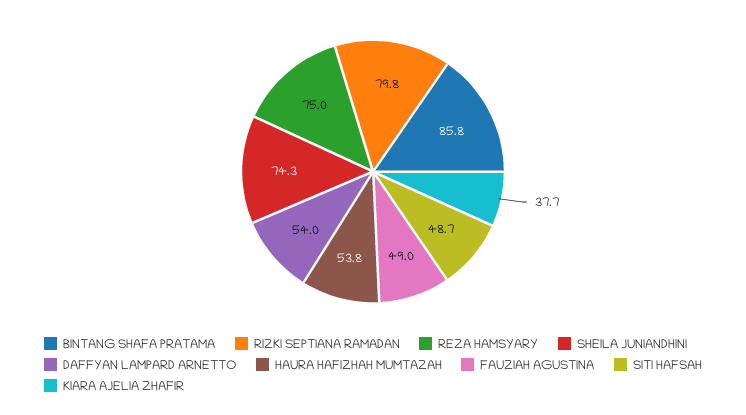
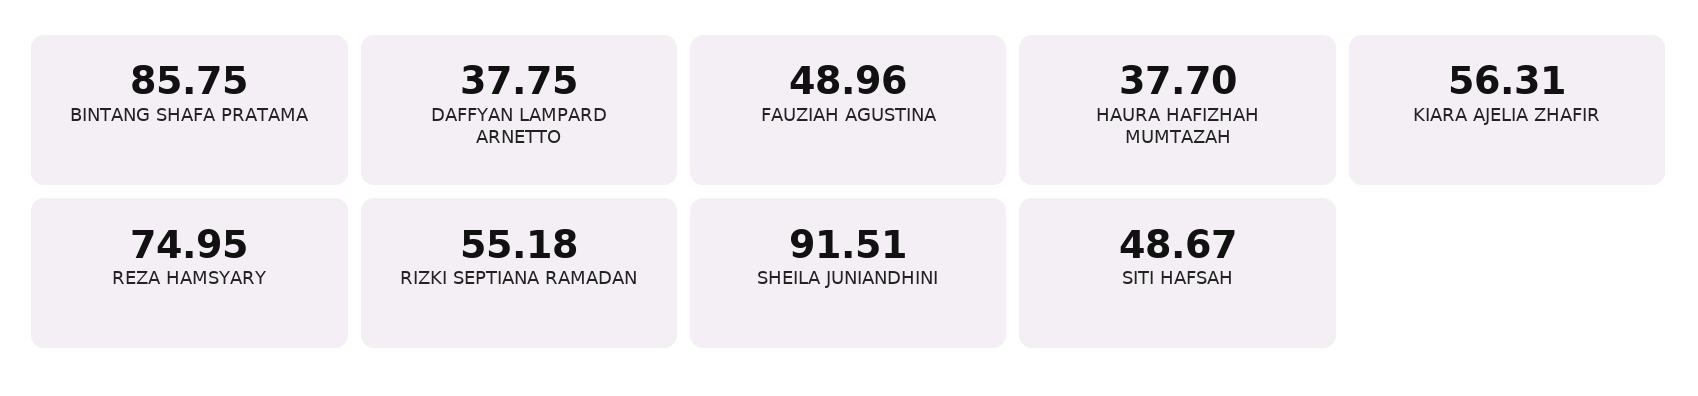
RIZKI SEPTIANA RAMADAN: 79.8 -> 55.18
SHEILA JUNIANDHINI: 74.3 -> 91.51
DAFFYAN LAMPARD ARNETTO: 54 -> 37.75
HAURA HAFIZHAH MUMTAZAH: 53.8 -> 37.7
KIARA AJELIA ZHAFIR: 37.7 -> 56.31

